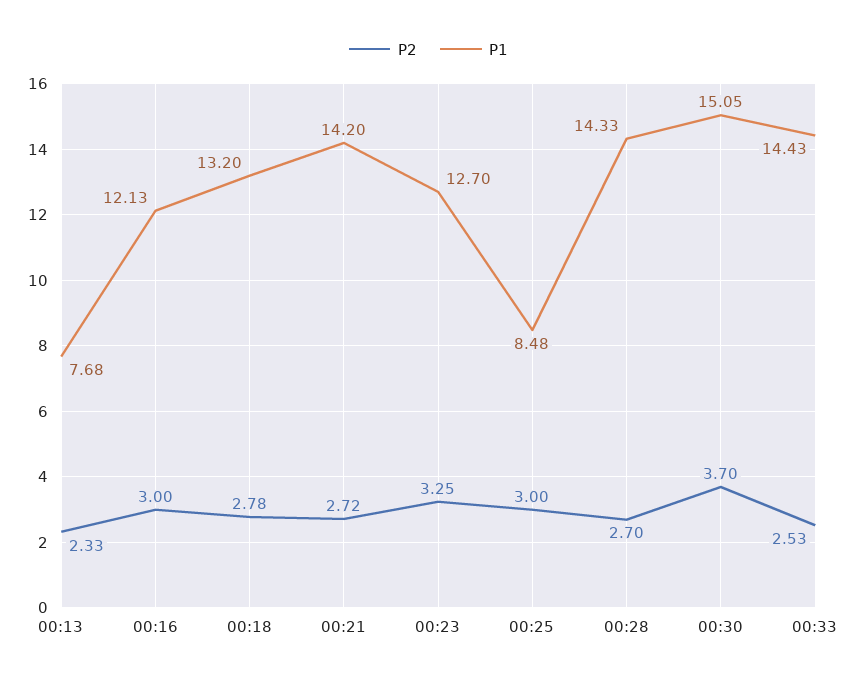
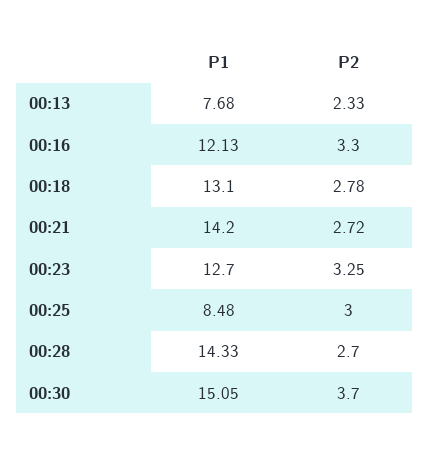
P2, 00:16: 3 -> 3.3
P1, 00:18: 13.2 -> 13.1
P2, 00:33: 2.53 -> none
P1, 00:33: 14.43 -> none

